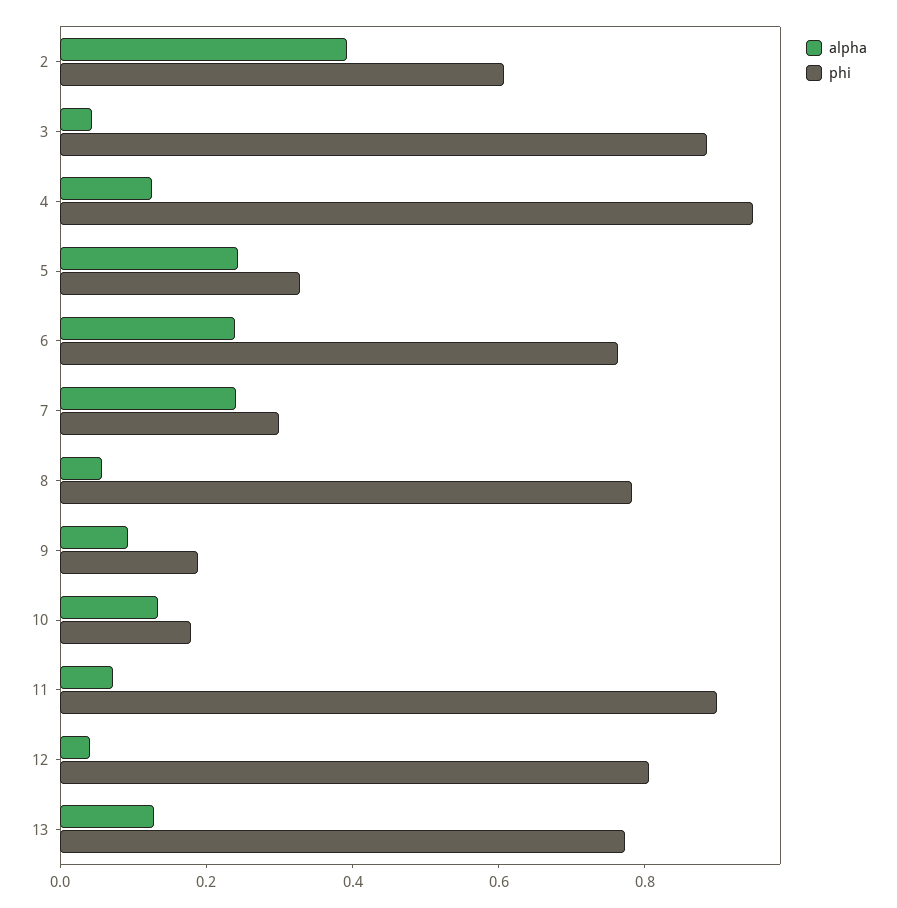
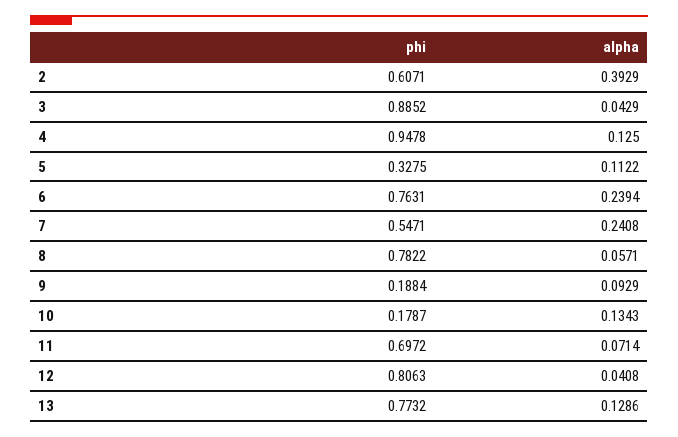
alpha, 5: 0.25 -> 0.1122
phi, 7: 0.3 -> 0.5471
phi, 11: 0.9 -> 0.6972

